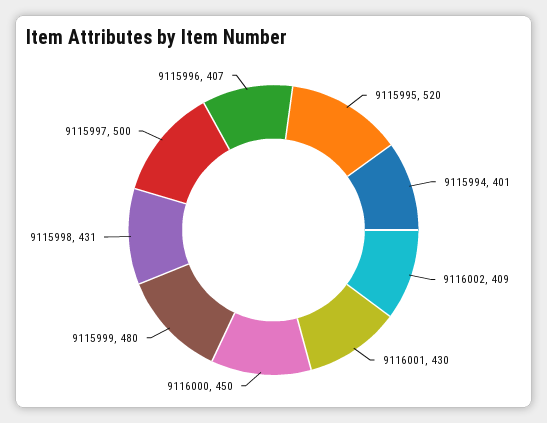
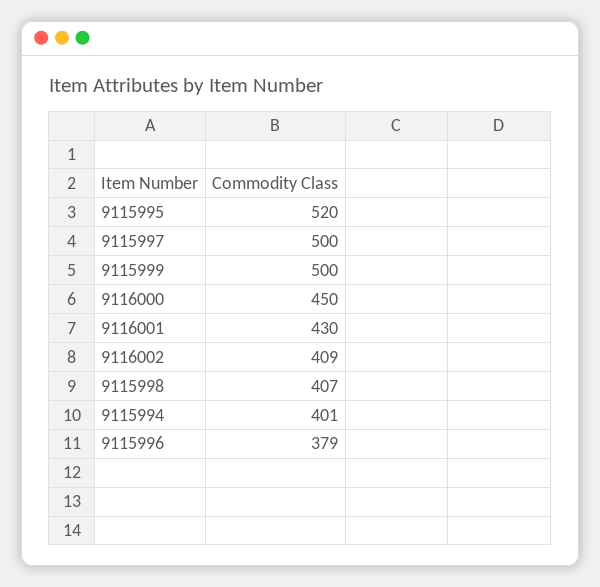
9115999: 480 -> 500
9115998: 431 -> 407
9115996: 407 -> 379

